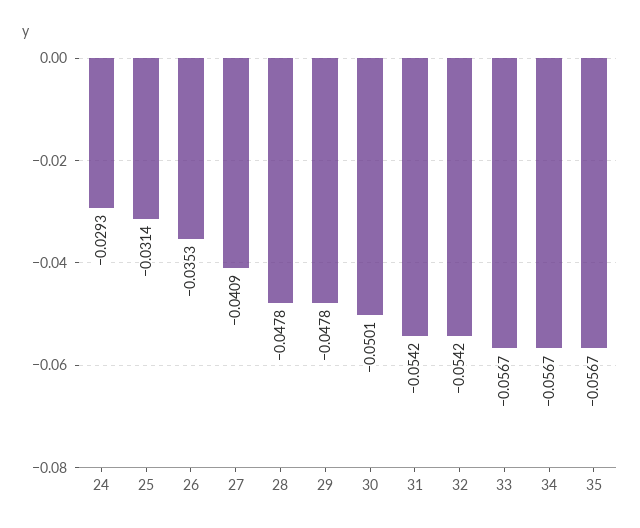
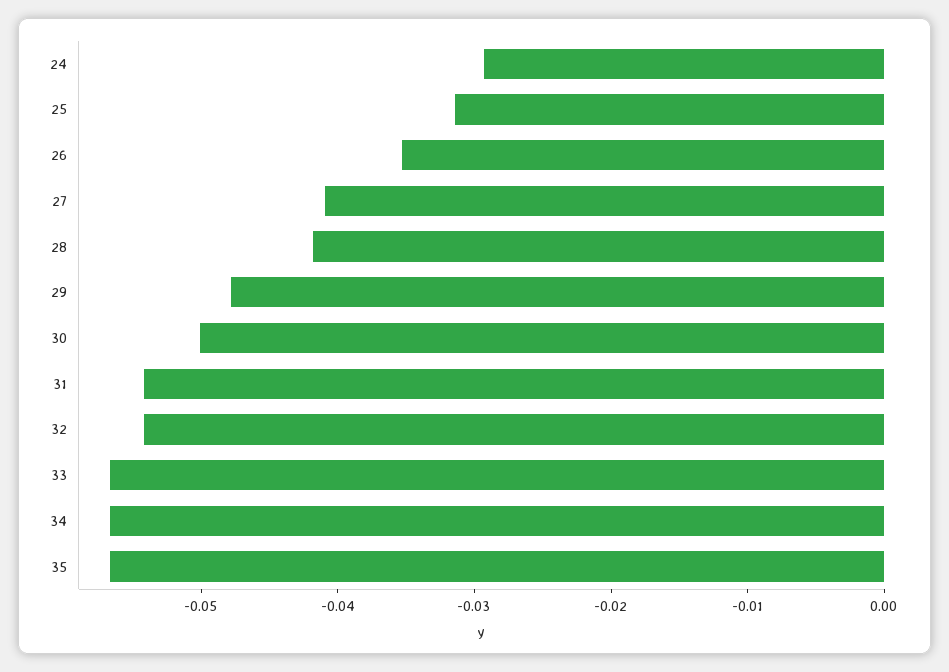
28: -0.0478 -> -0.042

